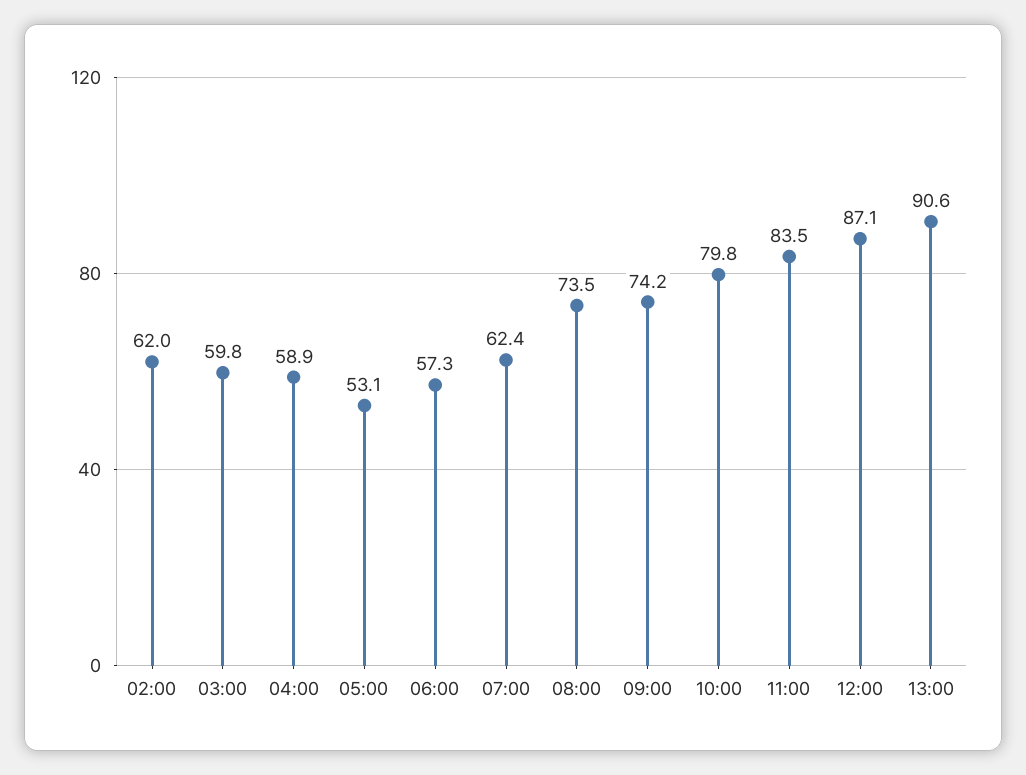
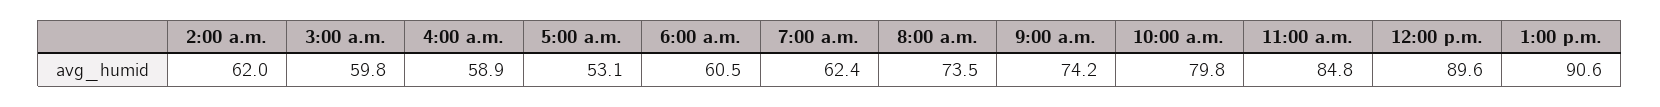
06:00: 57.3 -> 60.5
11:00: 83.5 -> 84.8
12:00: 87.1 -> 89.6

